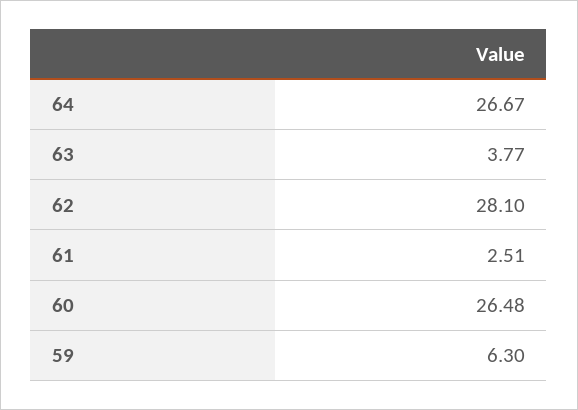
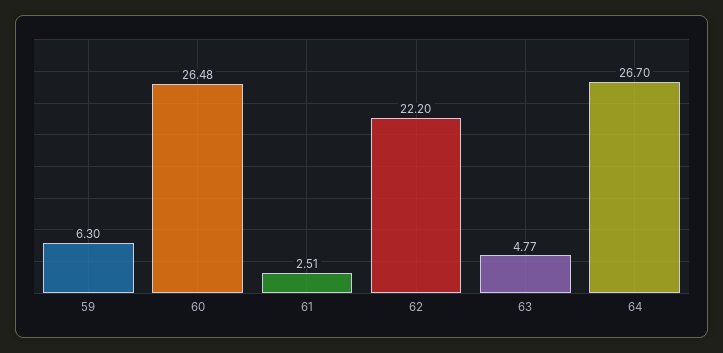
64: 26.67 -> 26.7
63: 3.77 -> 4.77
62: 28.1 -> 22.2

